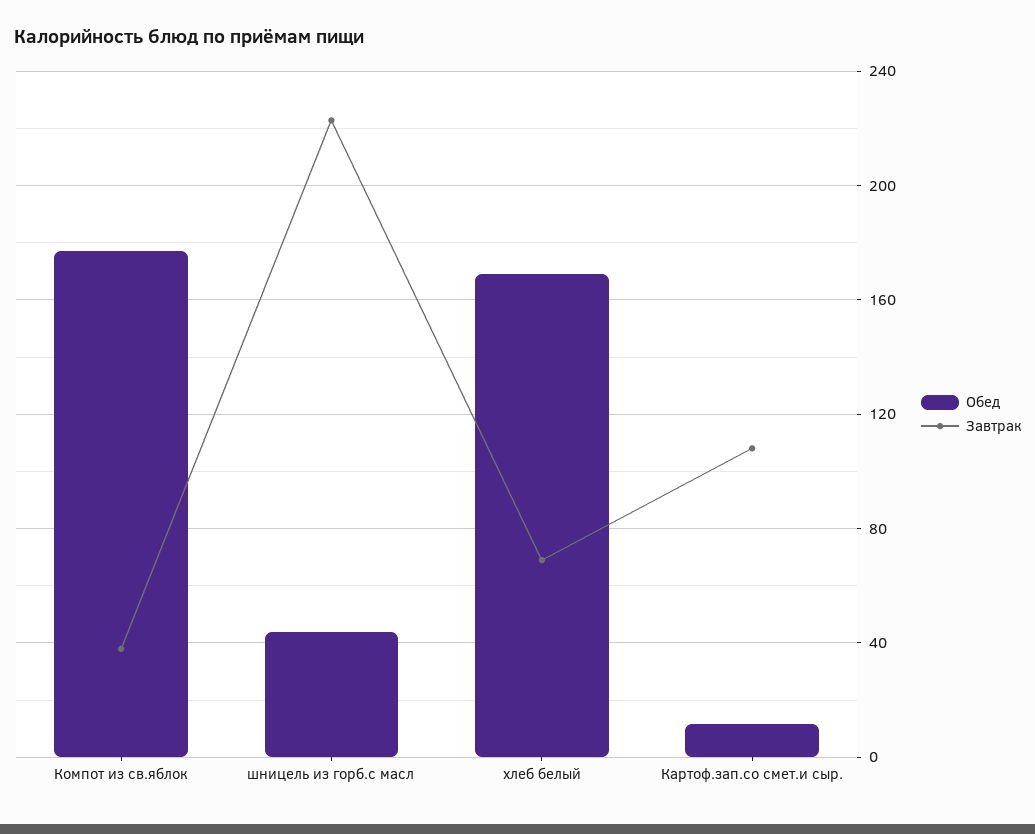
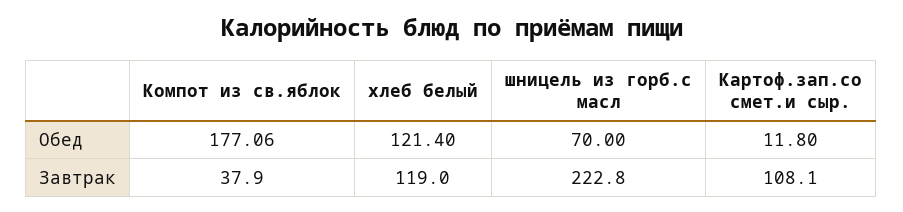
Обед, шницель из горб.с масл: 45 -> 70
Обед, хлеб белый: 170 -> 121.4
Завтрак, хлеб белый: 70 -> 119

